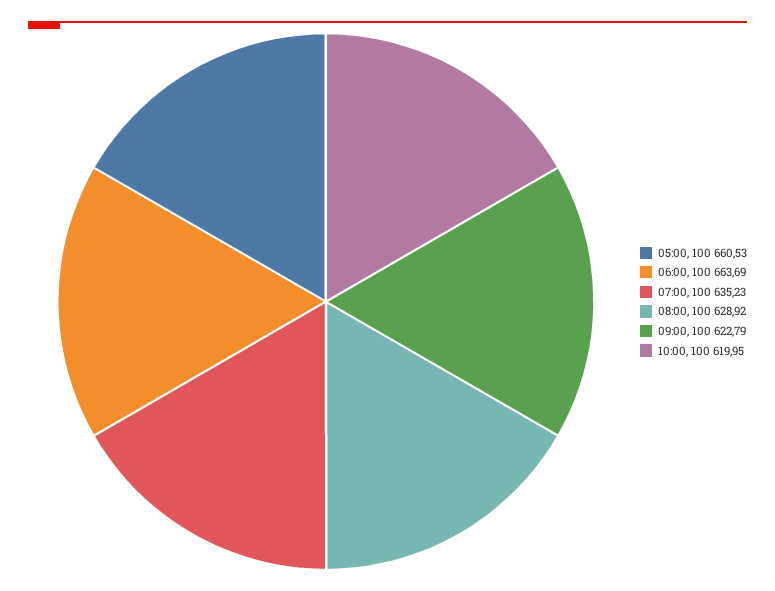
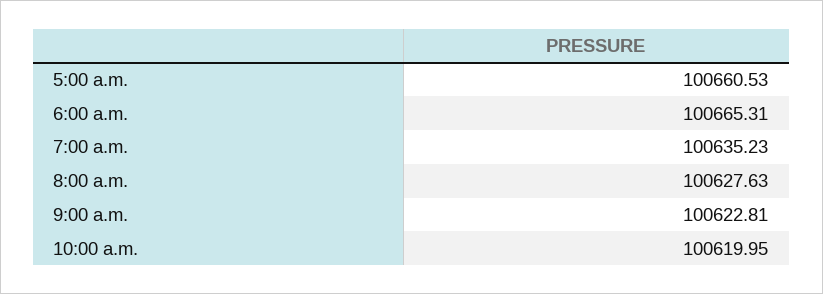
06:00: 100663.69 -> 100665.31
08:00: 100628.92 -> 100627.63
09:00: 100622.79 -> 100622.81

